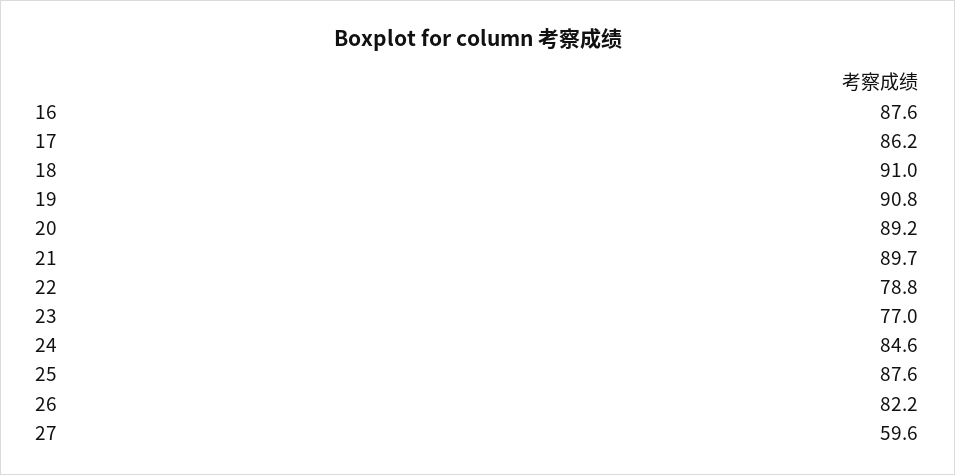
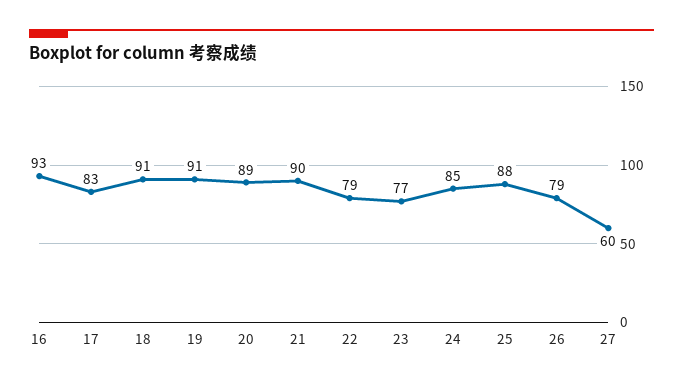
16: 87.6 -> 93
17: 86.2 -> 83
26: 82.2 -> 79

